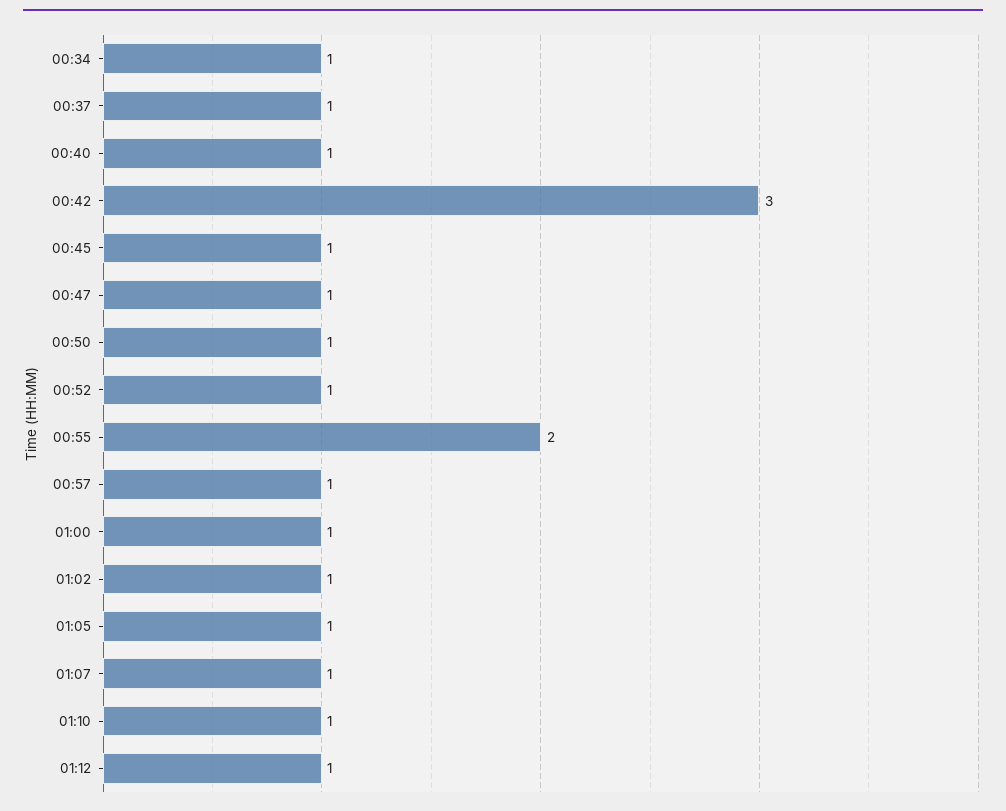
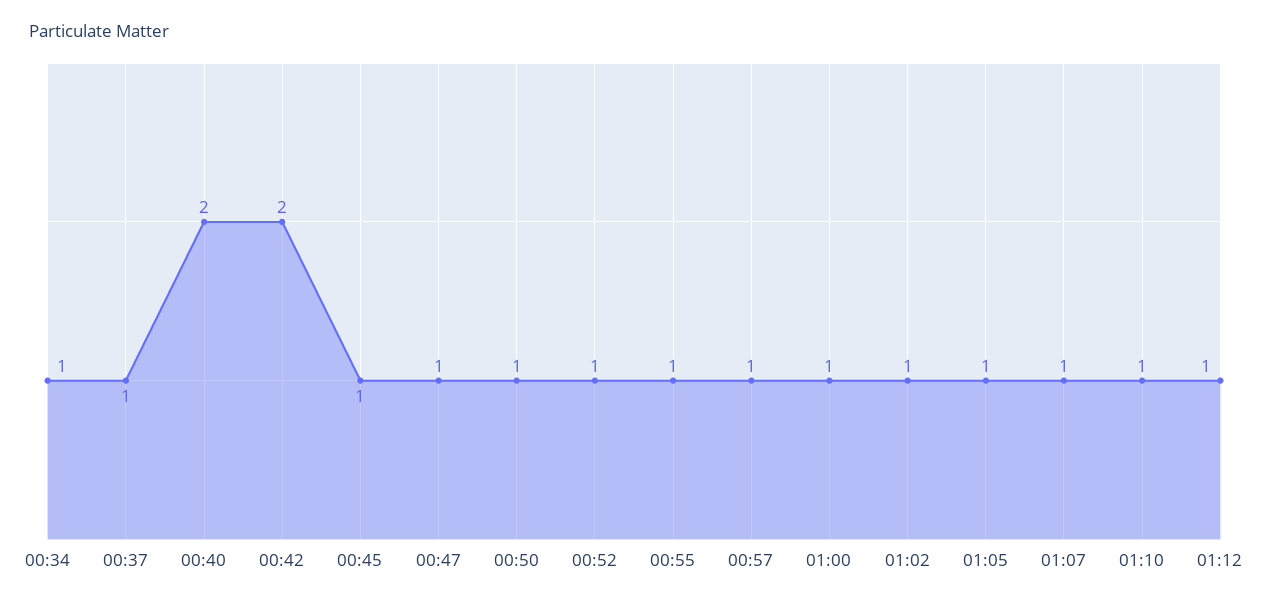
00:40: 1 -> 2
00:42: 3 -> 2
00:55: 2 -> 1

